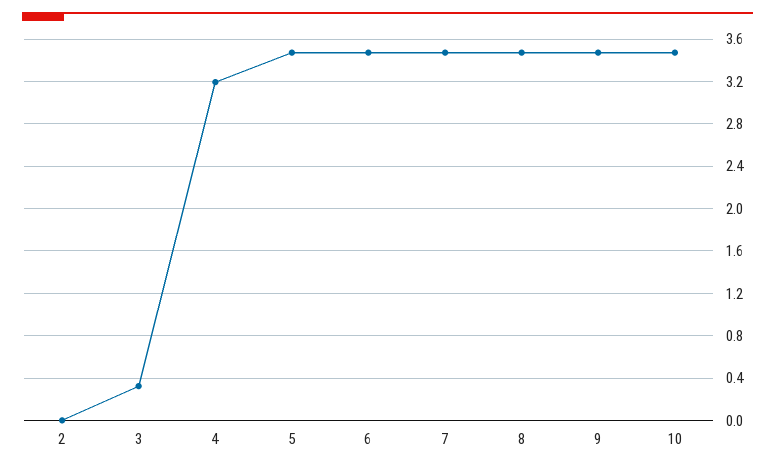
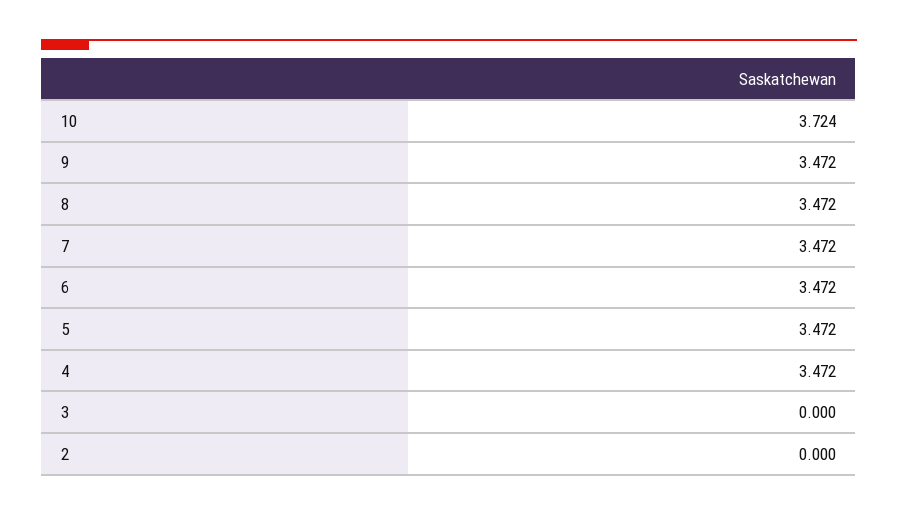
3: 0.3 -> 0
4: 3.2 -> 3.472
10: 3.5 -> 3.724

